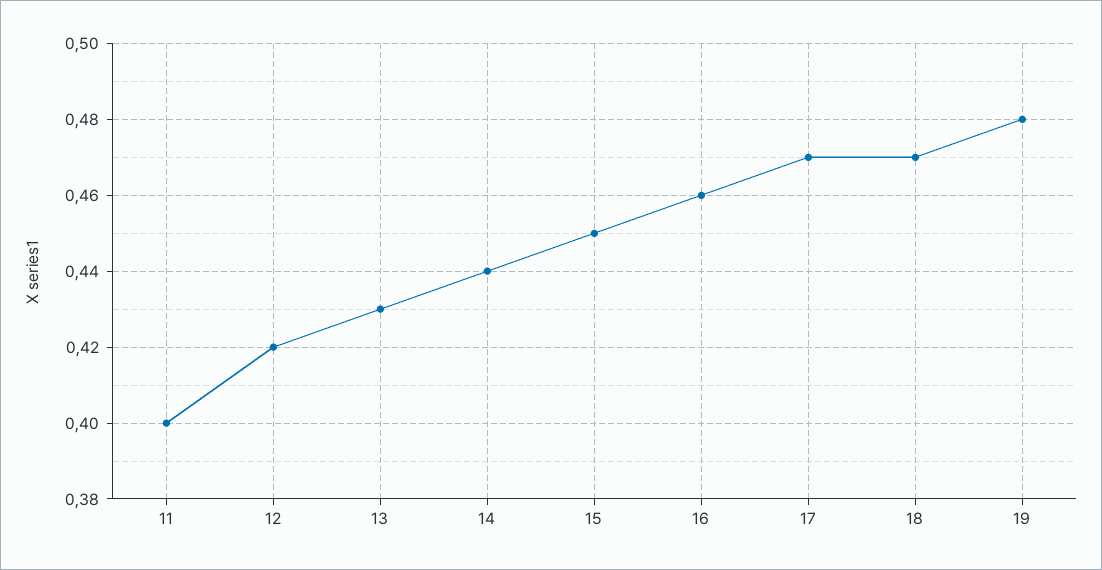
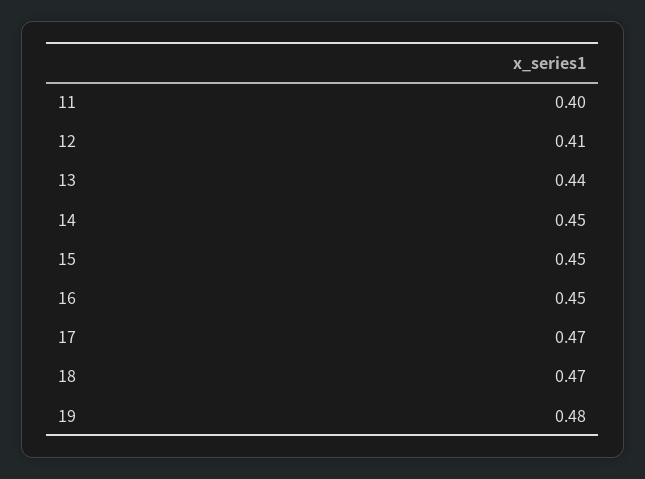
12: 0.42 -> 0.41
13: 0.43 -> 0.44
14: 0.44 -> 0.45
16: 0.46 -> 0.45

